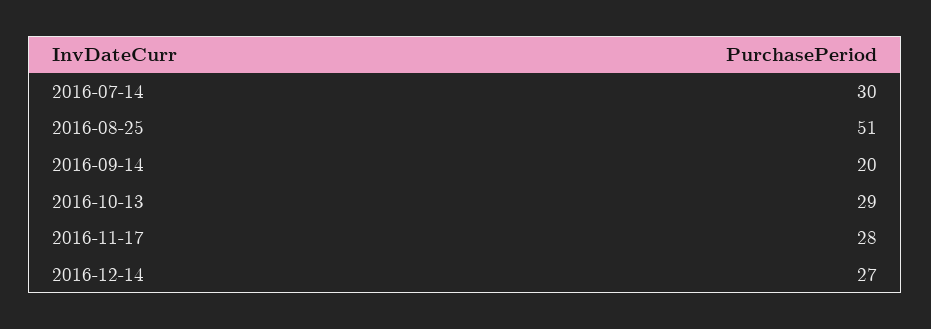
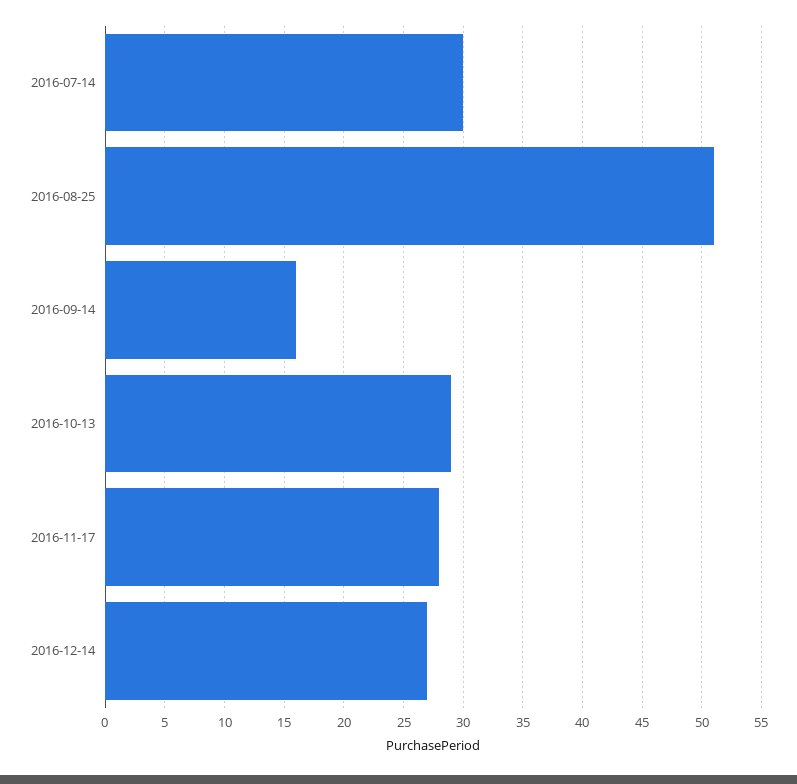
2016-09-14: 20 -> 16

